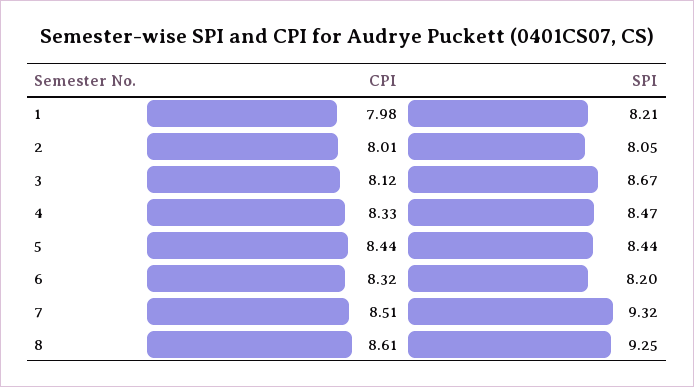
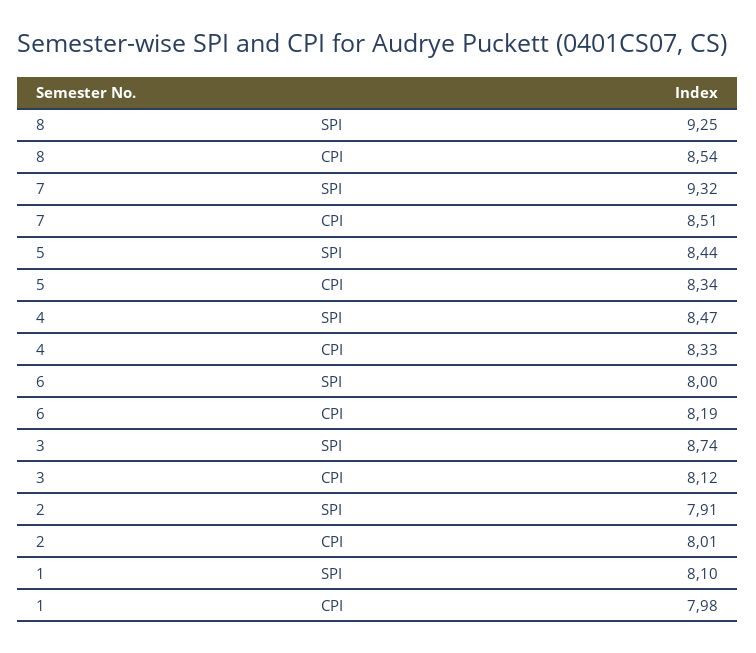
SPI, 1: 8.21 -> 8.1
SPI, 2: 8.05 -> 7.91
SPI, 3: 8.67 -> 8.74
CPI, 5: 8.44 -> 8.34
CPI, 6: 8.32 -> 8.19
SPI, 6: 8.2 -> 8
CPI, 8: 8.61 -> 8.54

